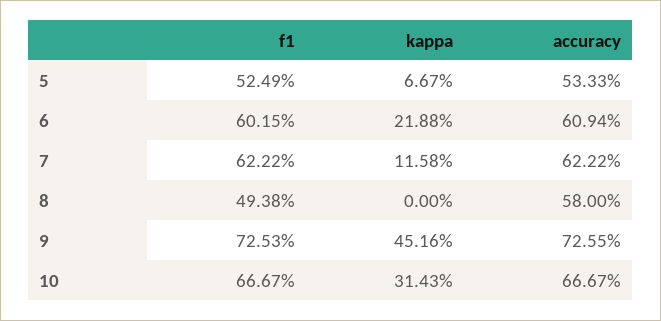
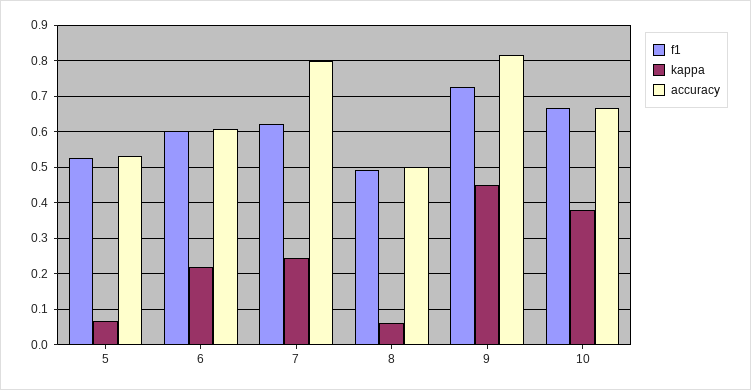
kappa, 7: 0.1158 -> 0.24
accuracy, 7: 0.6222 -> 0.8
kappa, 8: 0 -> 0.06
accuracy, 8: 0.58 -> 0.5
accuracy, 9: 0.7255 -> 0.82
kappa, 10: 0.3143 -> 0.38

